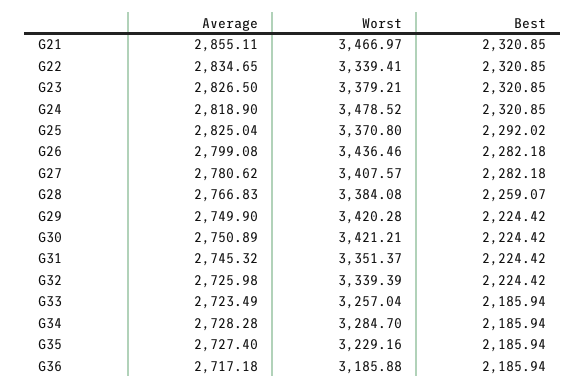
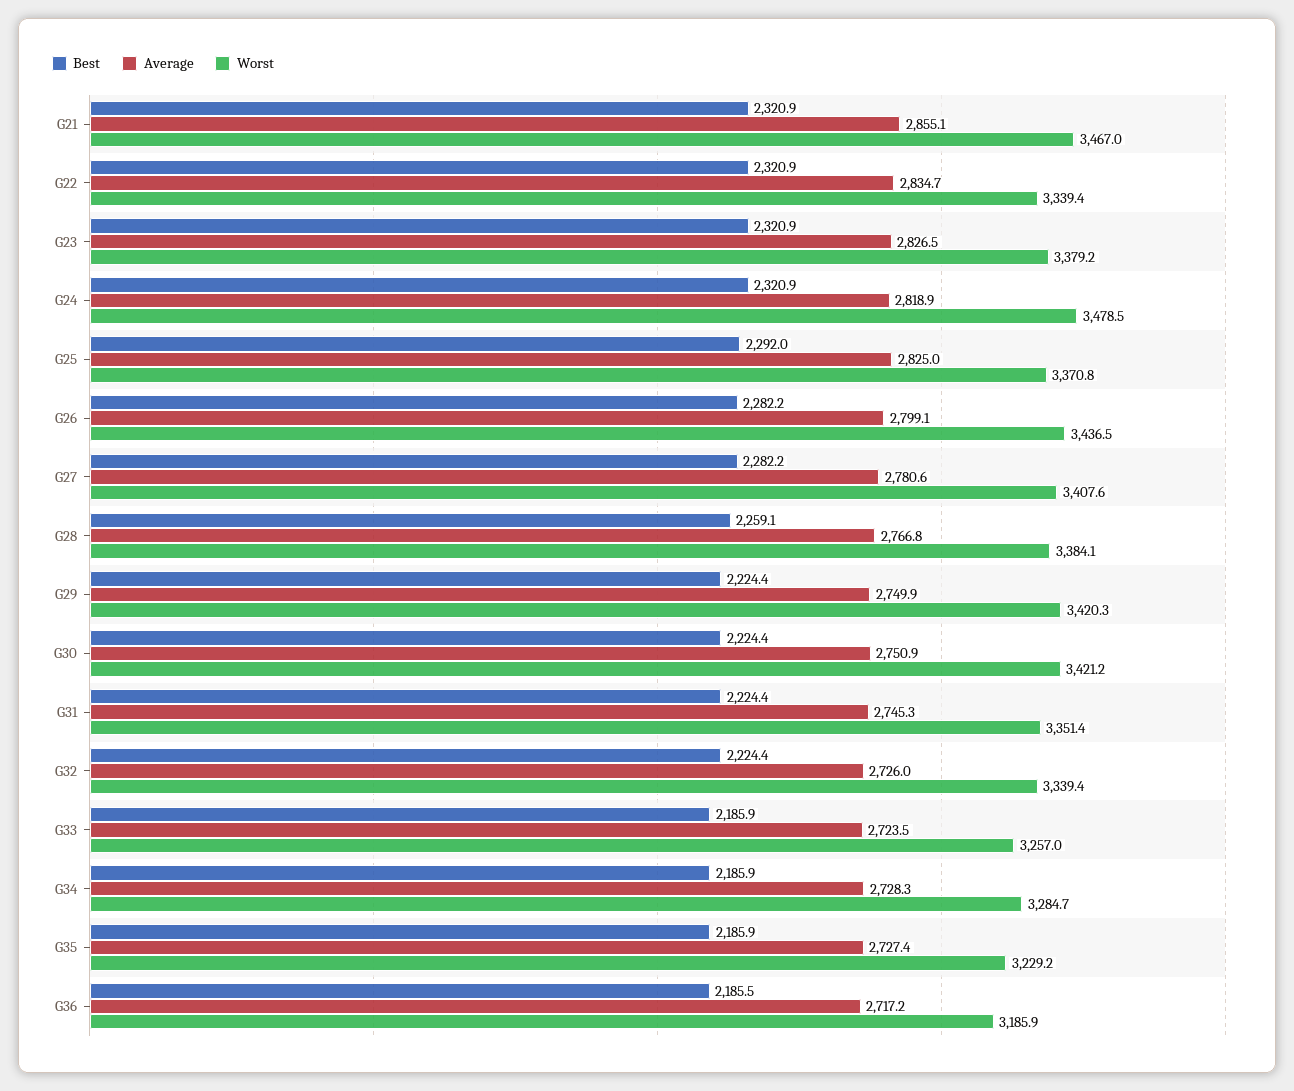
Best, G36: 2185.94 -> 2185.5

